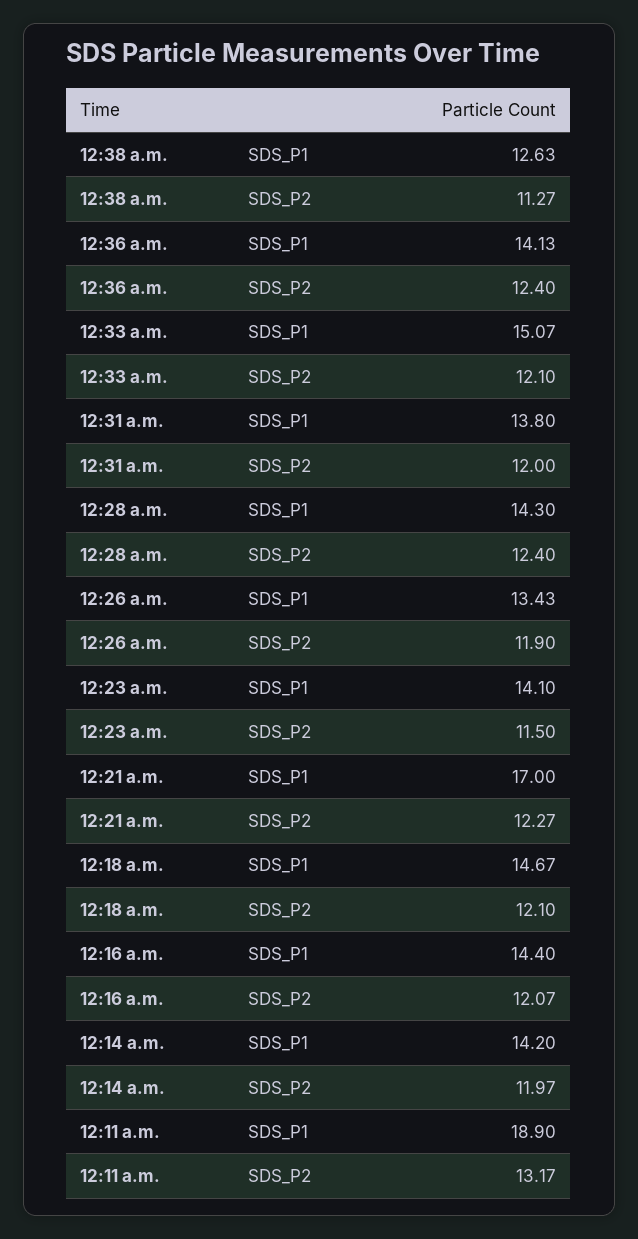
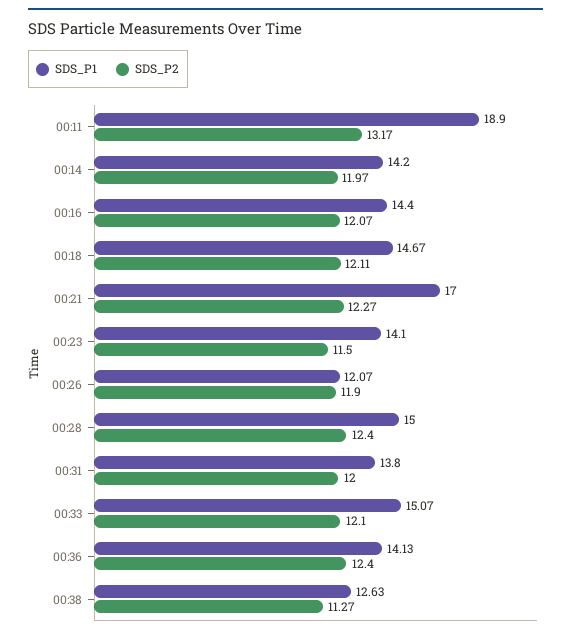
SDS_P1, 12:28 a.m.: 14.3 -> 15
SDS_P1, 12:26 a.m.: 13.43 -> 12.07
SDS_P2, 12:18 a.m.: 12.1 -> 12.11

